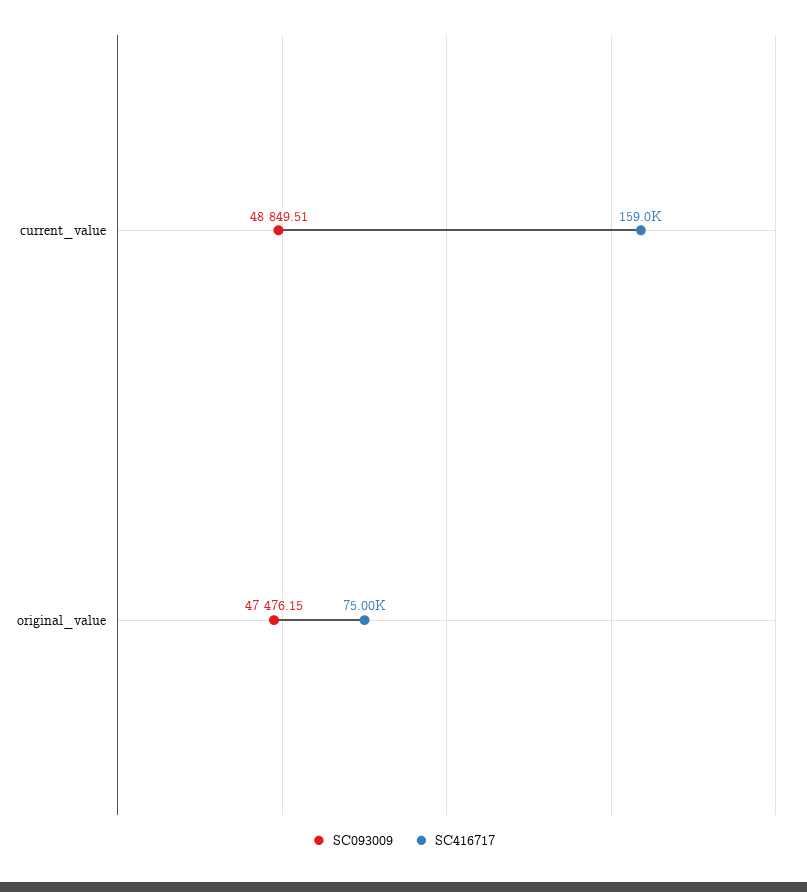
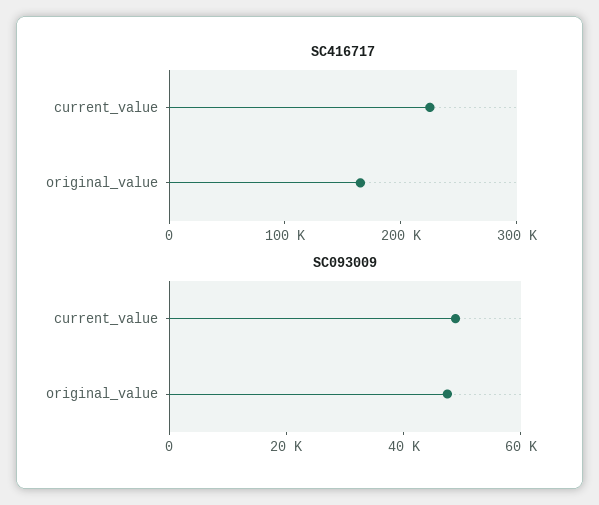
SC416717, current_value: 159000 -> 220000
SC416717, original_value: 75000 -> 160000

